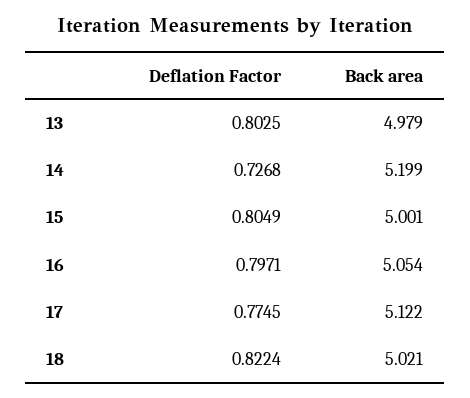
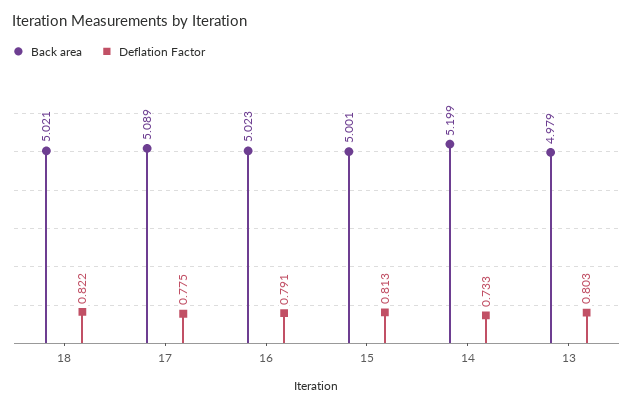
Deflation Factor, 14: 0.7268 -> 0.733
Deflation Factor, 15: 0.8049 -> 0.813
Deflation Factor, 16: 0.7971 -> 0.791
Back area, 16: 5.054 -> 5.023
Back area, 17: 5.122 -> 5.089

